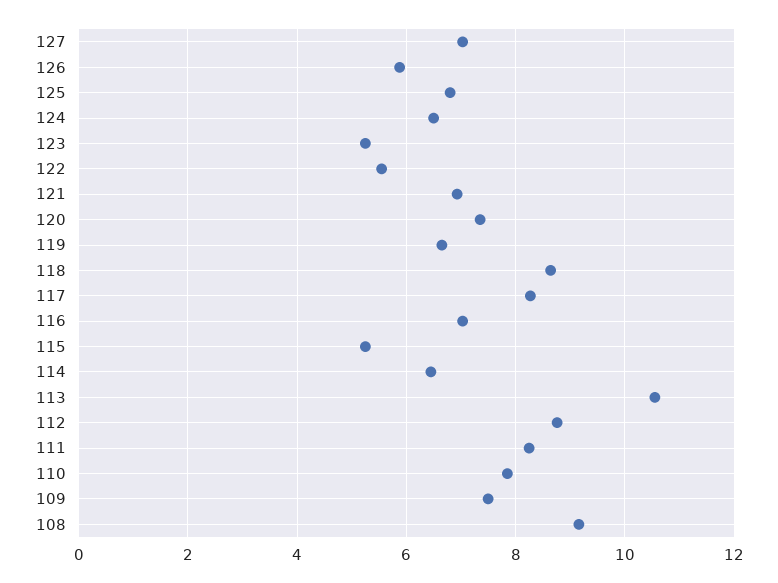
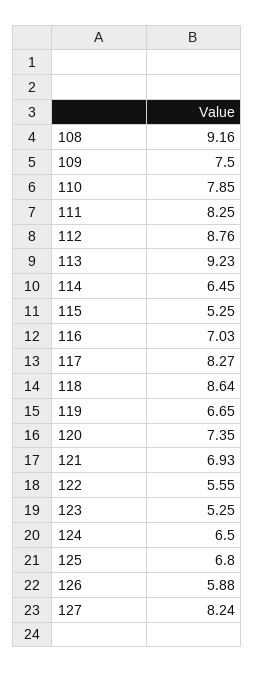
127: 7 -> 8.24
113: 10.6 -> 9.23

